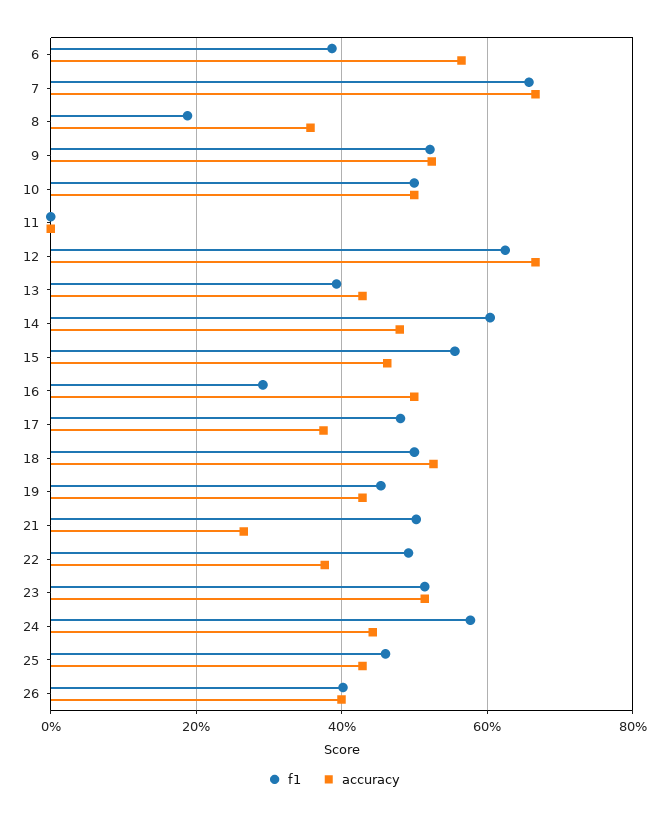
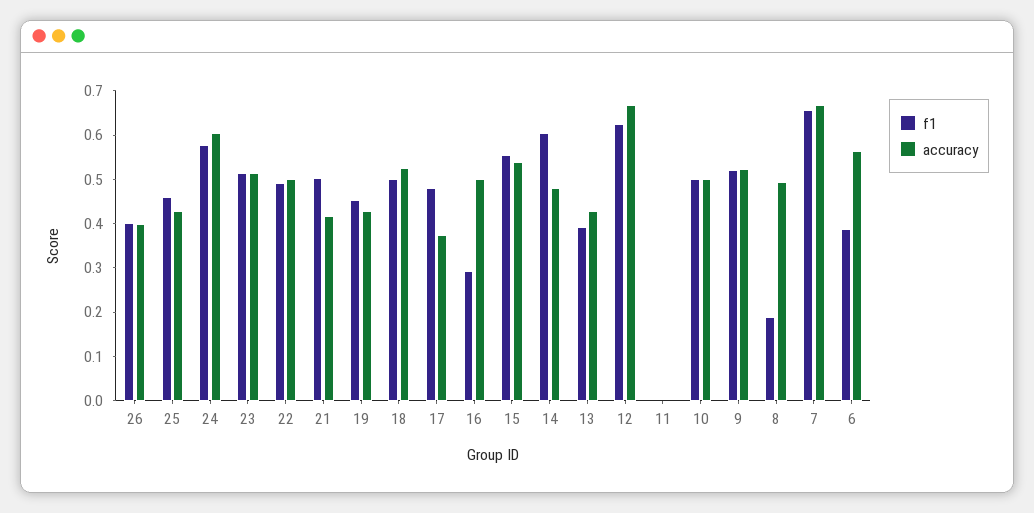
accuracy, 8: 0.36 -> 0.5
accuracy, 15: 0.46 -> 0.54
accuracy, 21: 0.26 -> 0.42
accuracy, 22: 0.38 -> 0.5
accuracy, 24: 0.44 -> 0.6

